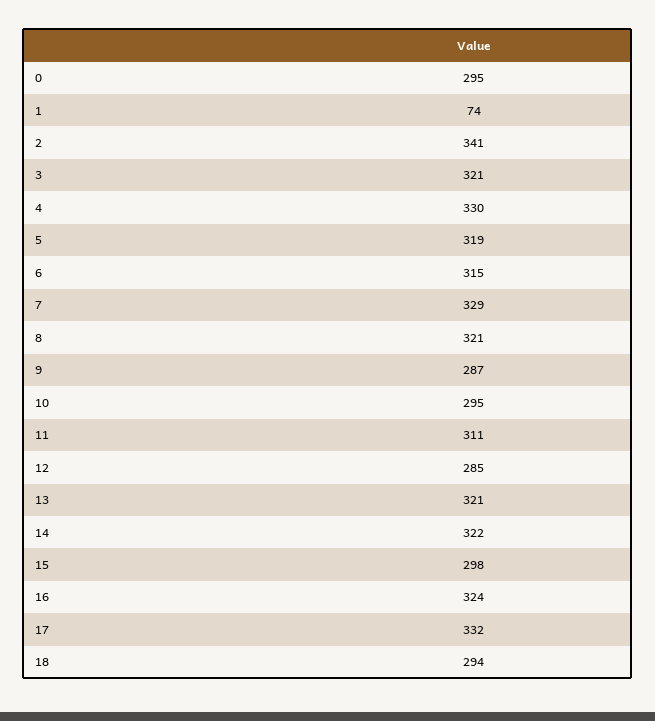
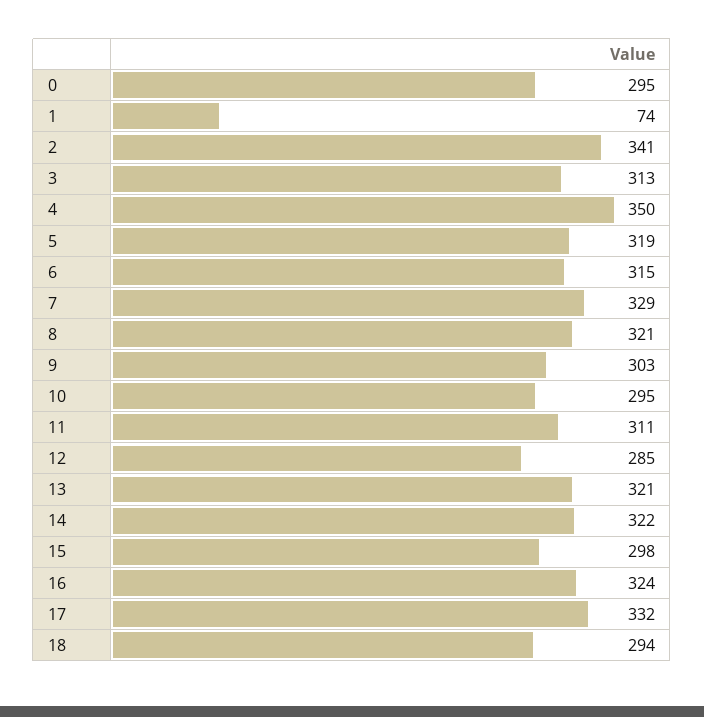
3: 321 -> 313
4: 330 -> 350
9: 287 -> 303

